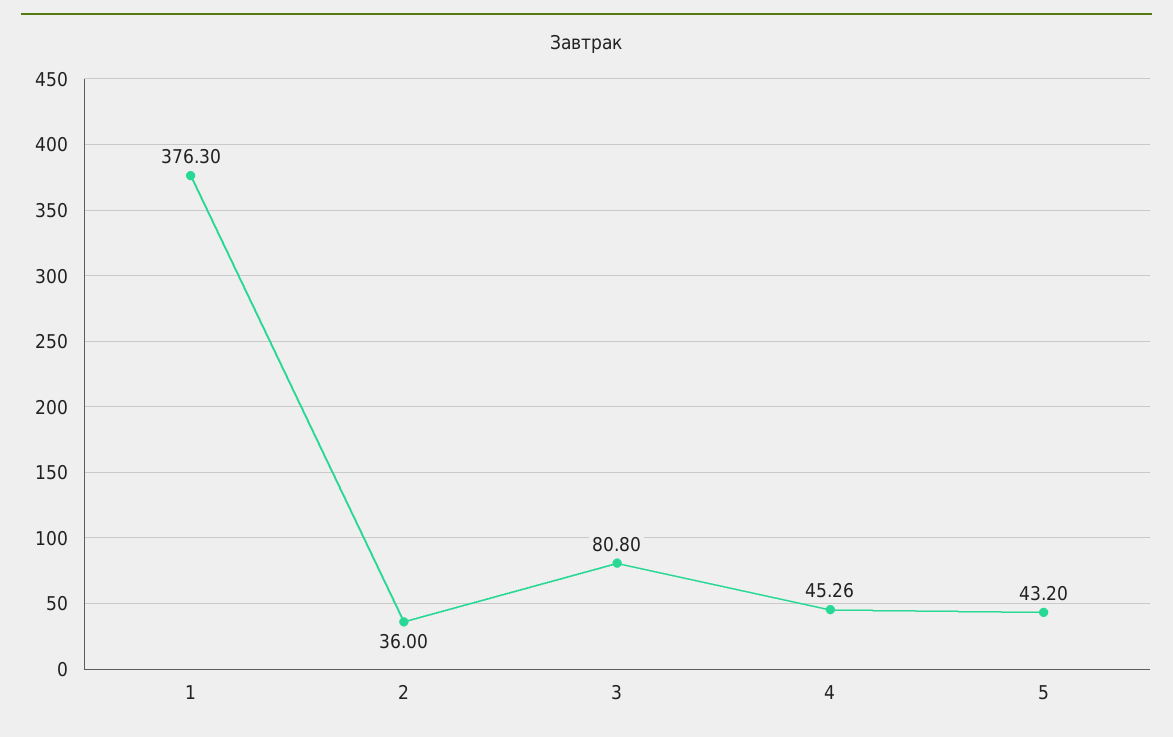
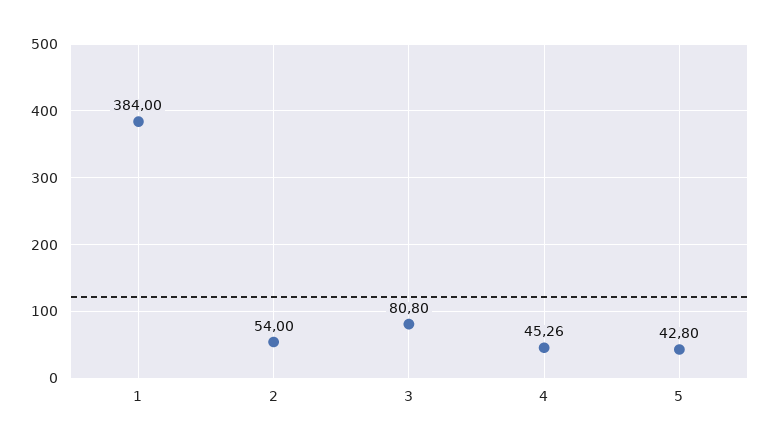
1: 376.3 -> 384
2: 36 -> 54
5: 43.2 -> 42.8

